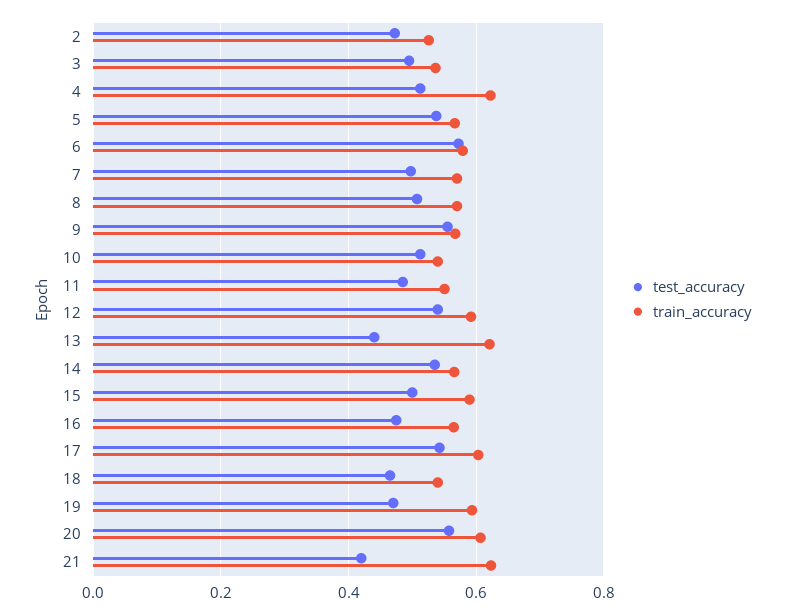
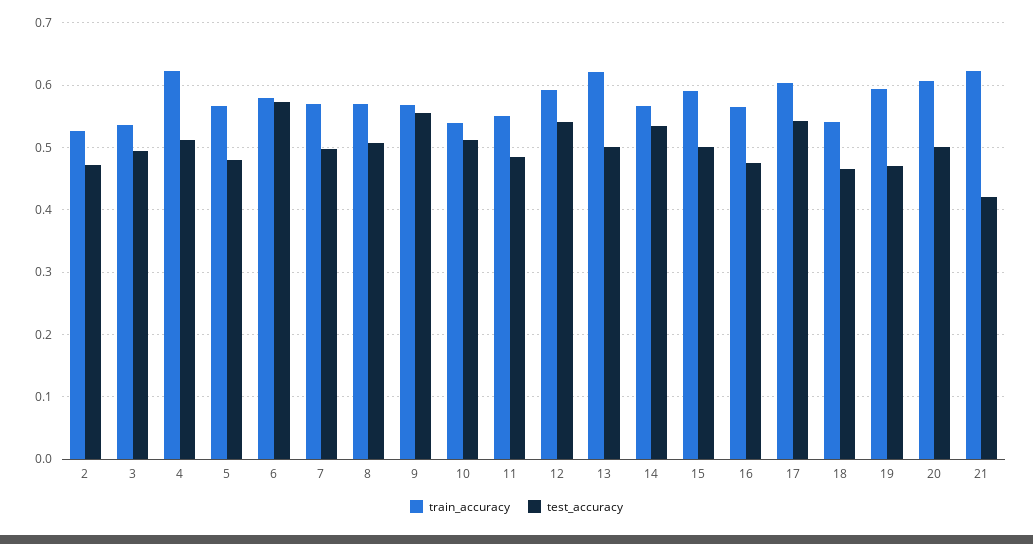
test_accuracy, 5: 0.54 -> 0.48
test_accuracy, 13: 0.44 -> 0.5
test_accuracy, 20: 0.56 -> 0.5

